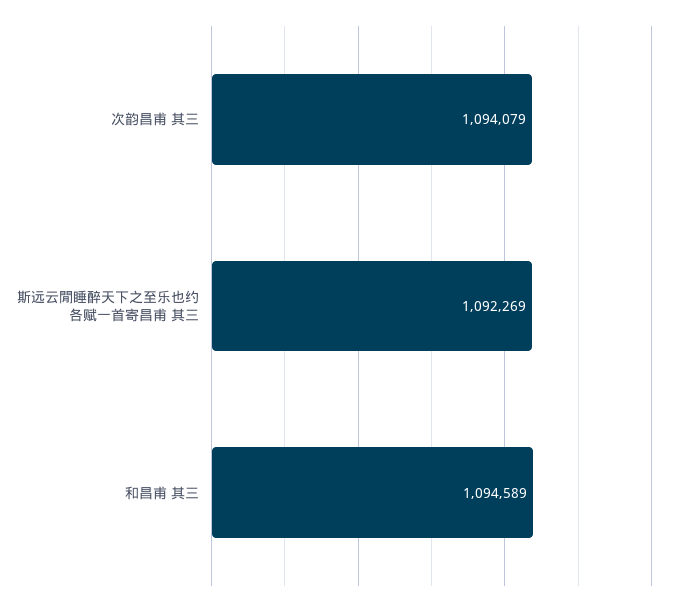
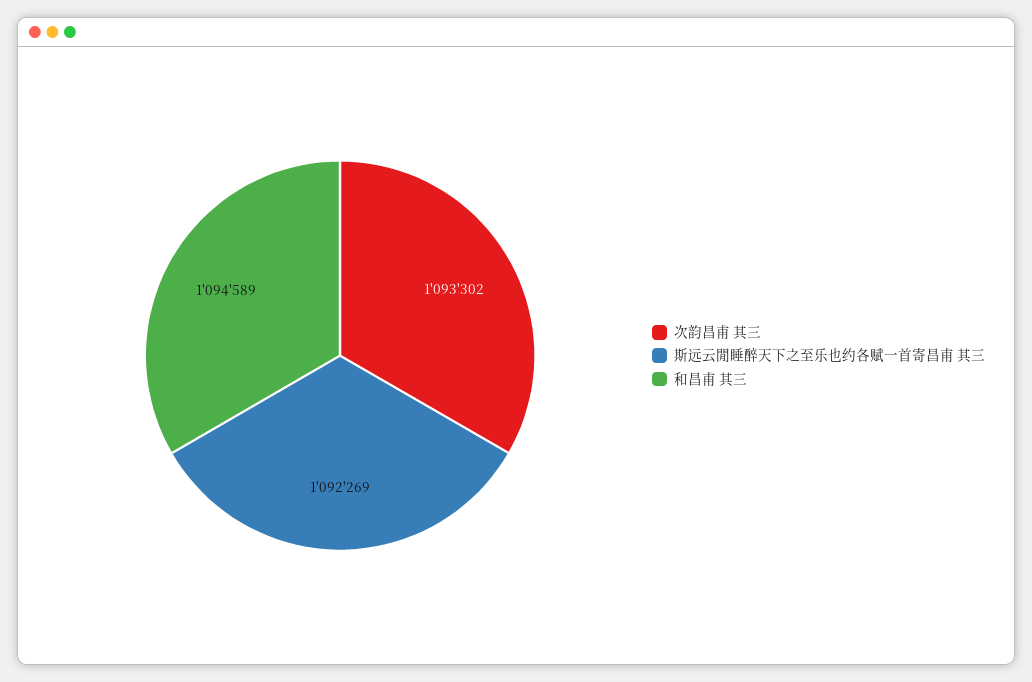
次韵昌甫 其三: 1094079 -> 1093302

